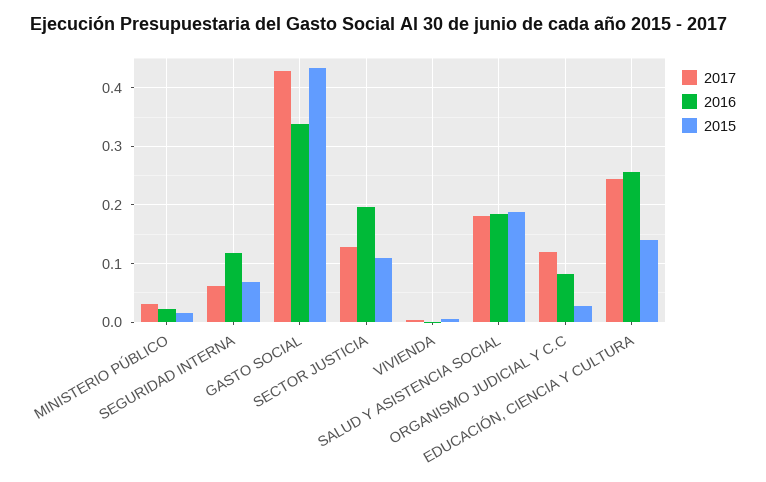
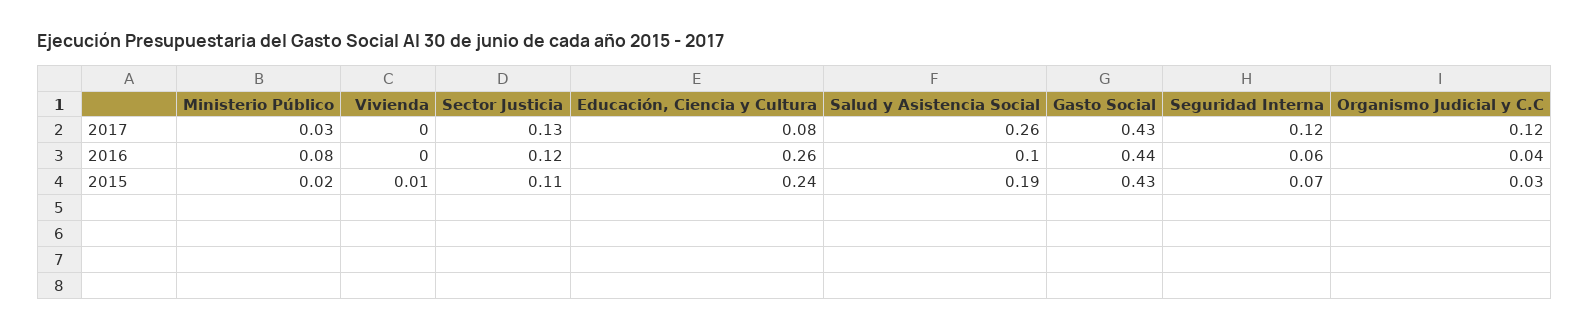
2016, MINISTERIO PÚBLICO: 0.02 -> 0.08
2017, SEGURIDAD INTERNA: 0.06 -> 0.12
2016, SEGURIDAD INTERNA: 0.12 -> 0.06
2016, GASTO SOCIAL: 0.34 -> 0.44
2016, SECTOR JUSTICIA: 0.2 -> 0.12
2017, SALUD Y ASISTENCIA SOCIAL: 0.18 -> 0.26
2016, SALUD Y ASISTENCIA SOCIAL: 0.18 -> 0.1
2016, ORGANISMO JUDICIAL Y C.C: 0.08 -> 0.04
2017, EDUCACIÓN, CIENCIA Y CULTURA: 0.24 -> 0.08
2015, EDUCACIÓN, CIENCIA Y CULTURA: 0.14 -> 0.24

